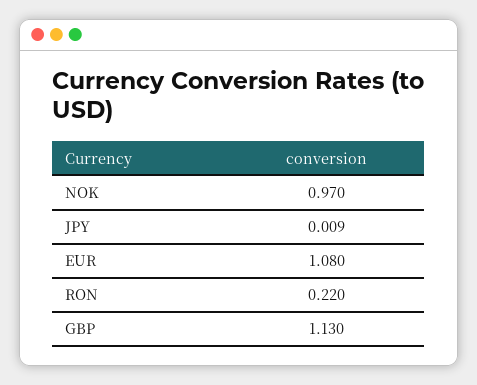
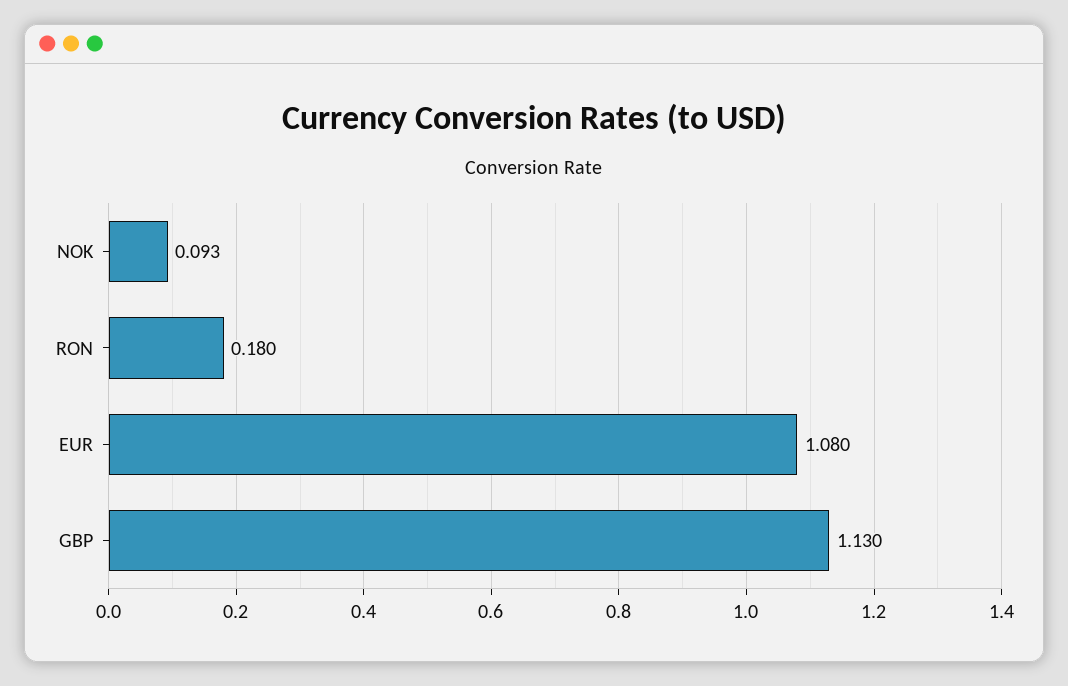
NOK: 0.97 -> 0.093
JPY: 0.009 -> none
RON: 0.22 -> 0.18

